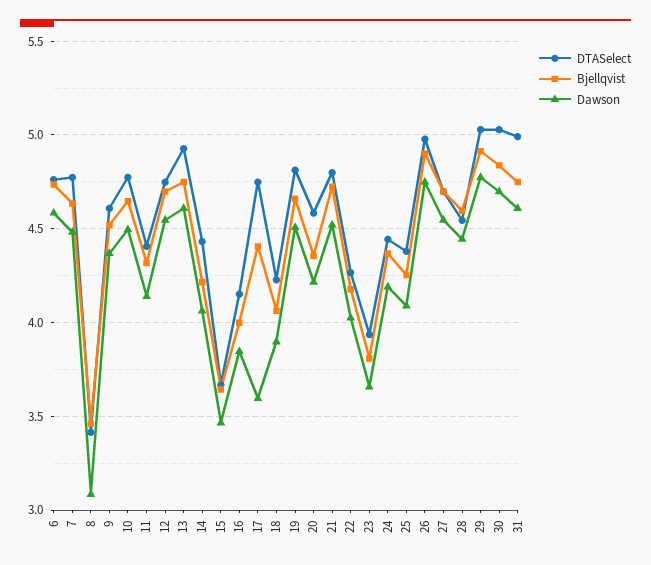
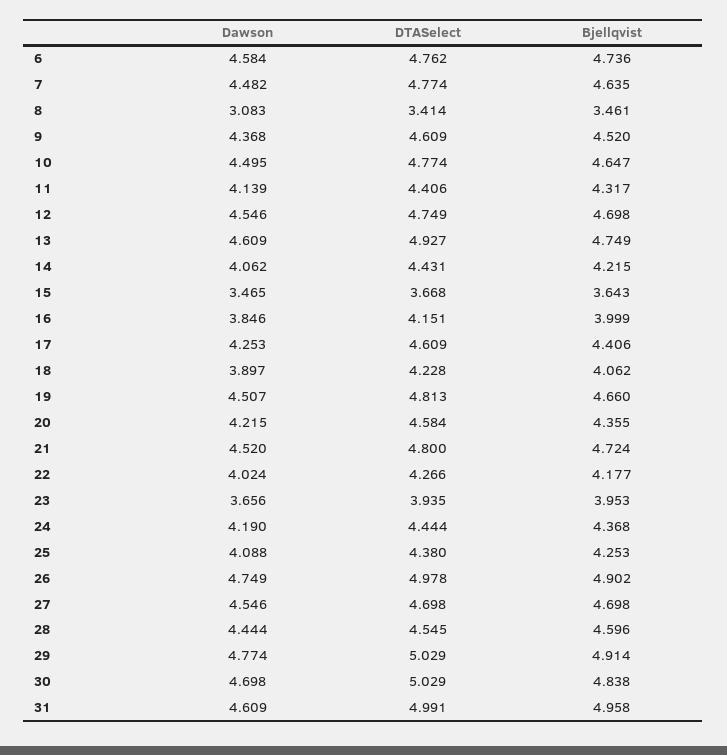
DTASelect, 17: 4.75 -> 4.609
Dawson, 17: 3.6 -> 4.253
Bjellqvist, 23: 3.8 -> 3.953
Bjellqvist, 31: 4.75 -> 4.958

